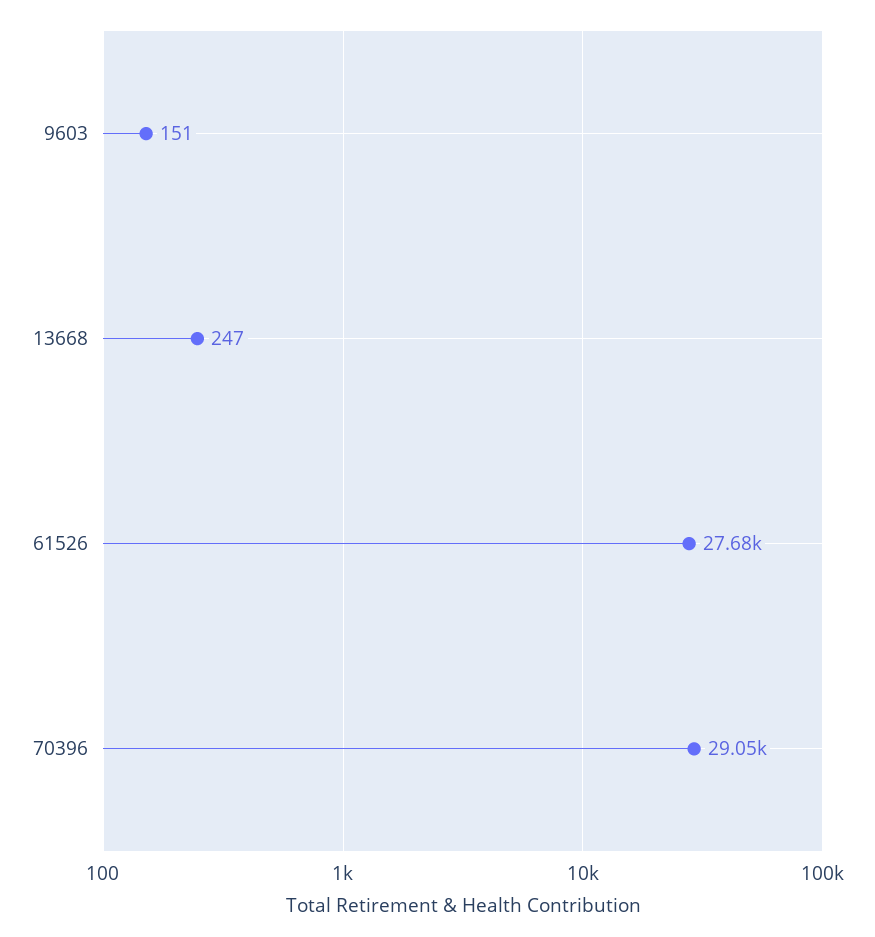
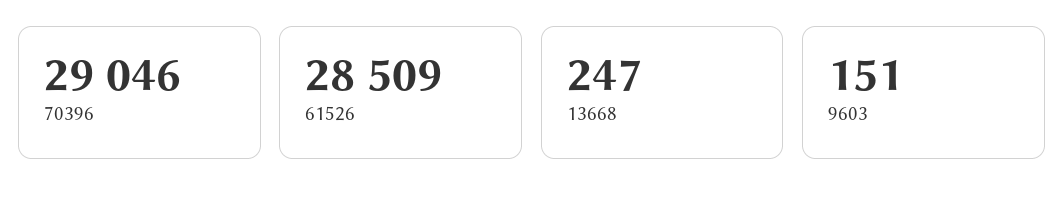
61526: 27680 -> 28509

